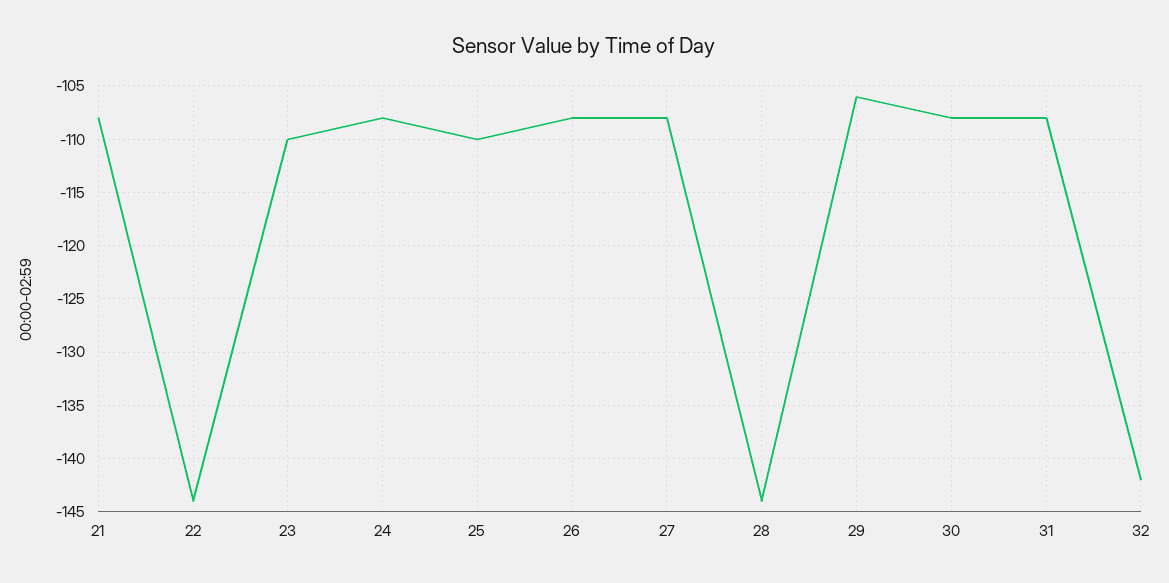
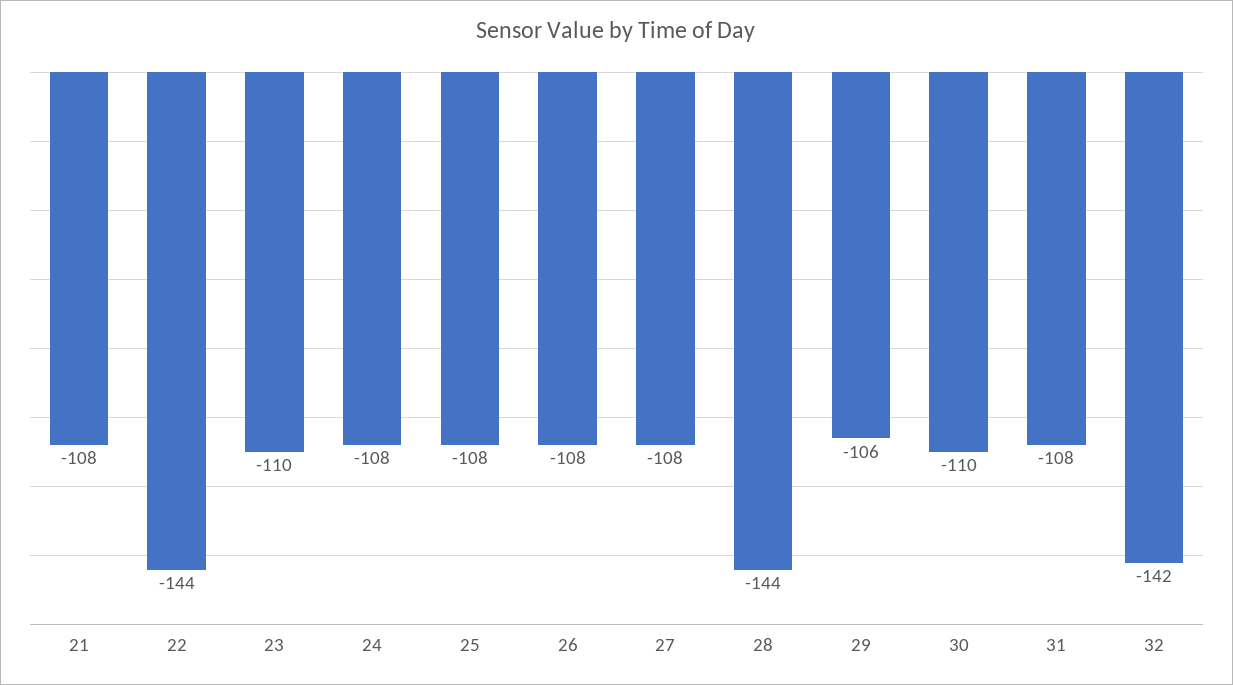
25: -110 -> -108
30: -108 -> -110

